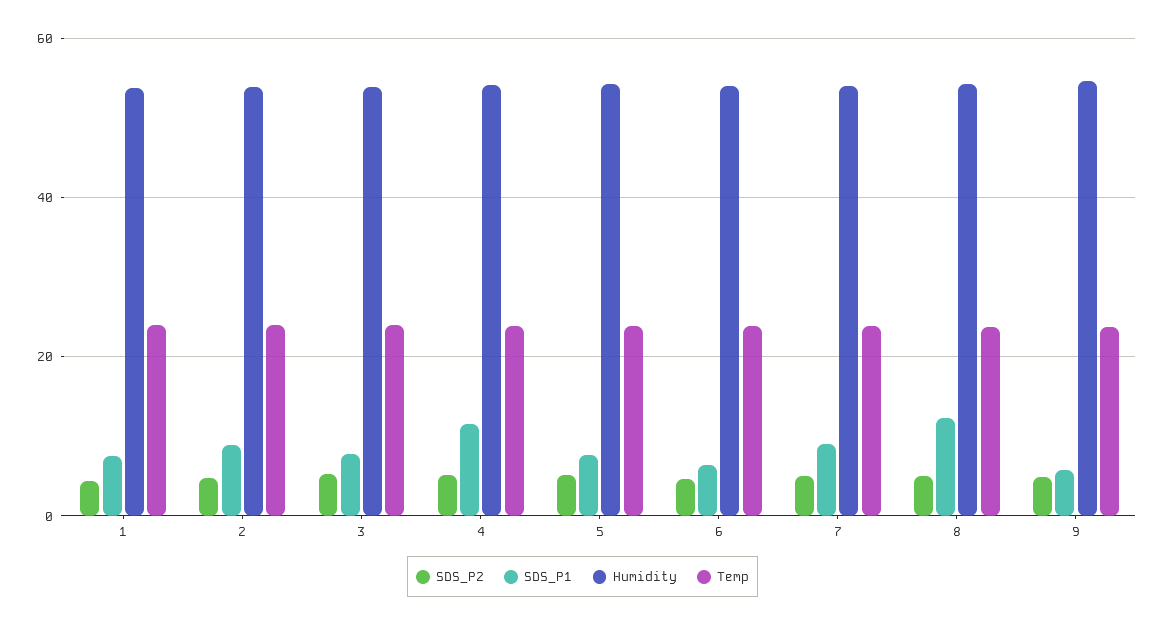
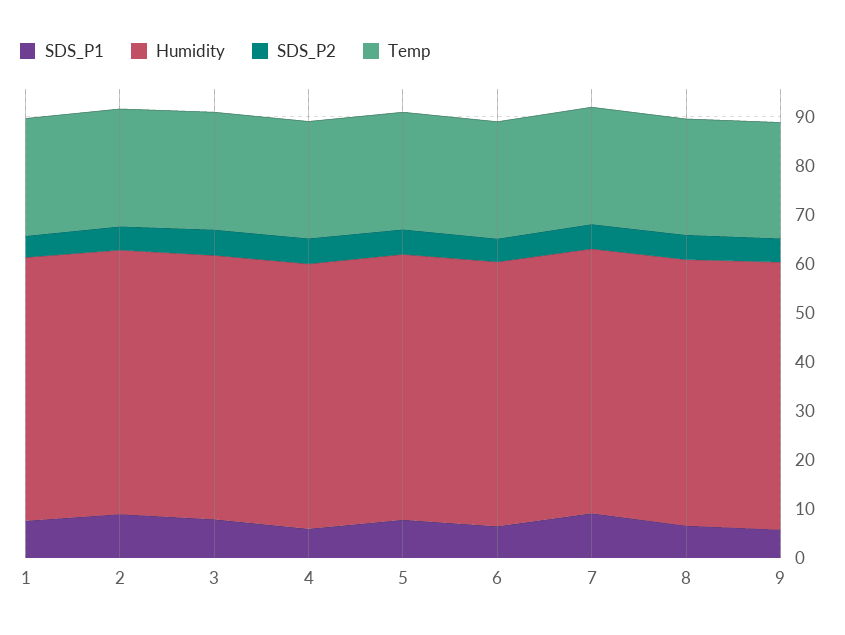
SDS_P1, 4: 12 -> 6
SDS_P1, 8: 12 -> 6

